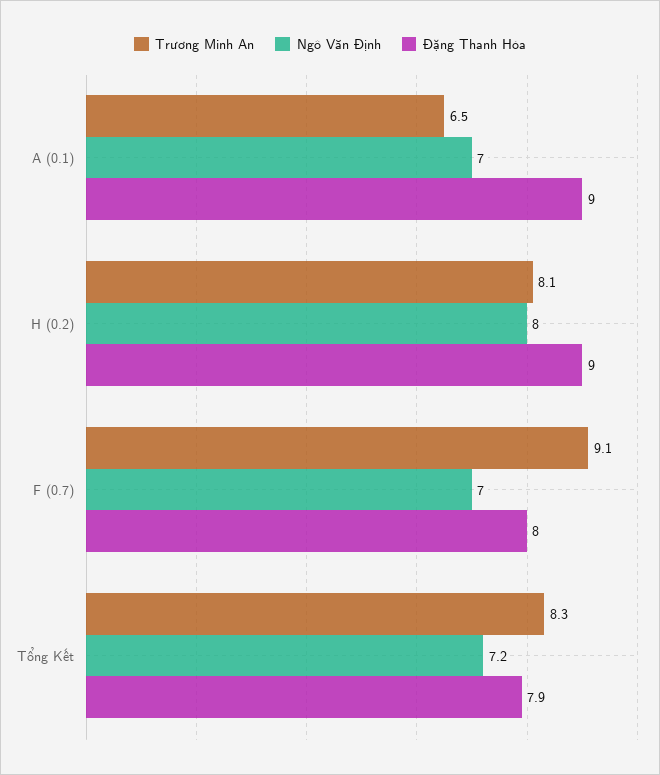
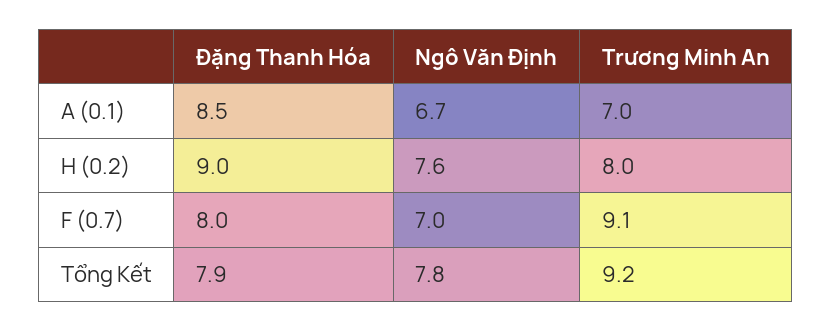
Trương Minh An, A (0.1): 6.5 -> 7
Ngô Văn Định, A (0.1): 7 -> 6.7
Đặng Thanh Hóa, A (0.1): 9 -> 8.5
Trương Minh An, H (0.2): 8.1 -> 8
Ngô Văn Định, H (0.2): 8 -> 7.6
Trương Minh An, Tổng Kết: 8.3 -> 9.2
Ngô Văn Định, Tổng Kết: 7.2 -> 7.8

